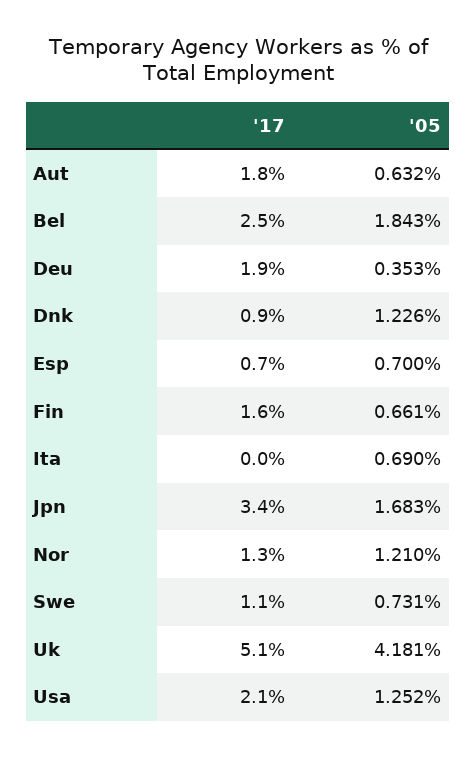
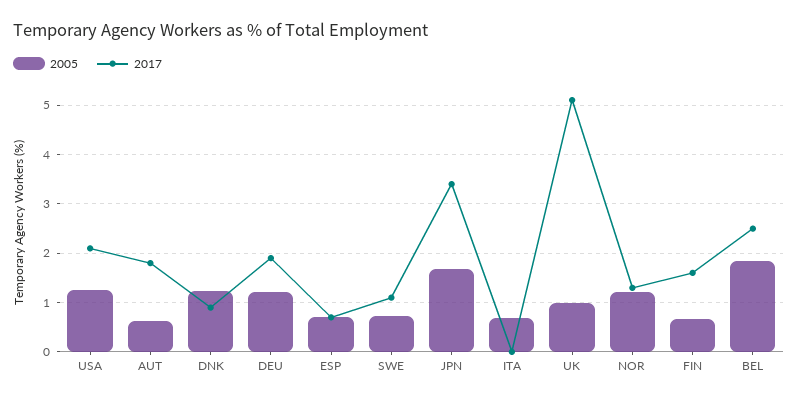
'05, Deu: 0.353 -> 1.2
'05, Uk: 4.181 -> 1

